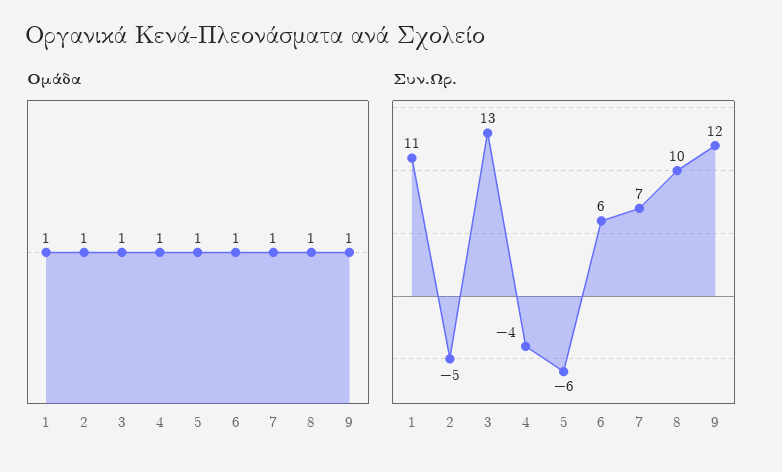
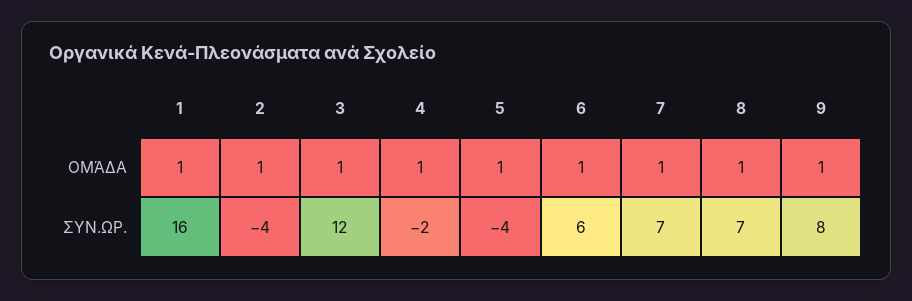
Συν.Ωρ., 1: 11 -> 16
Συν.Ωρ., 2: -5 -> -4
Συν.Ωρ., 3: 13 -> 12
Συν.Ωρ., 4: -4 -> -2
Συν.Ωρ., 5: -6 -> -4
Συν.Ωρ., 8: 10 -> 7
Συν.Ωρ., 9: 12 -> 8

